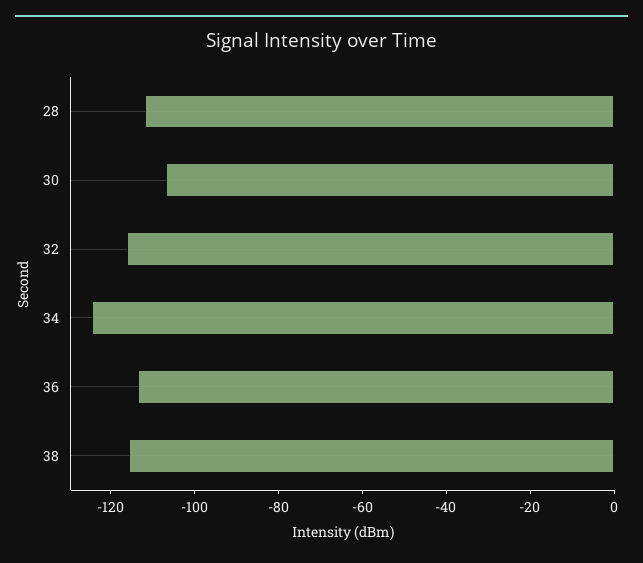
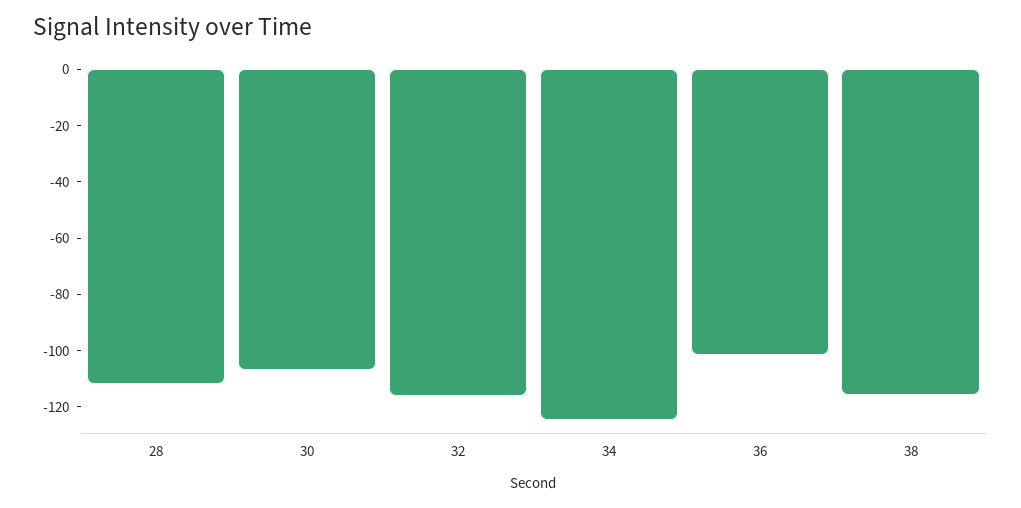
36: -115 -> -100

